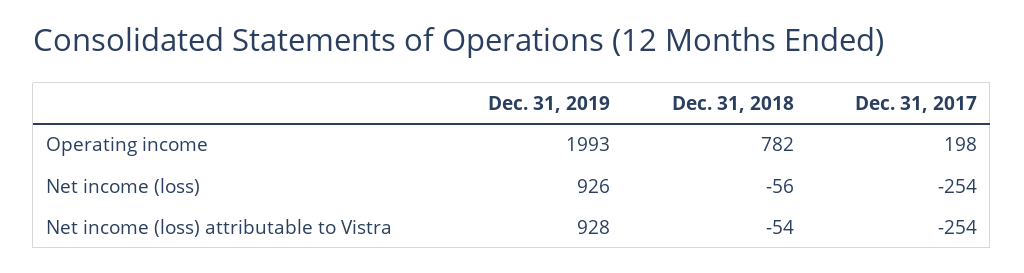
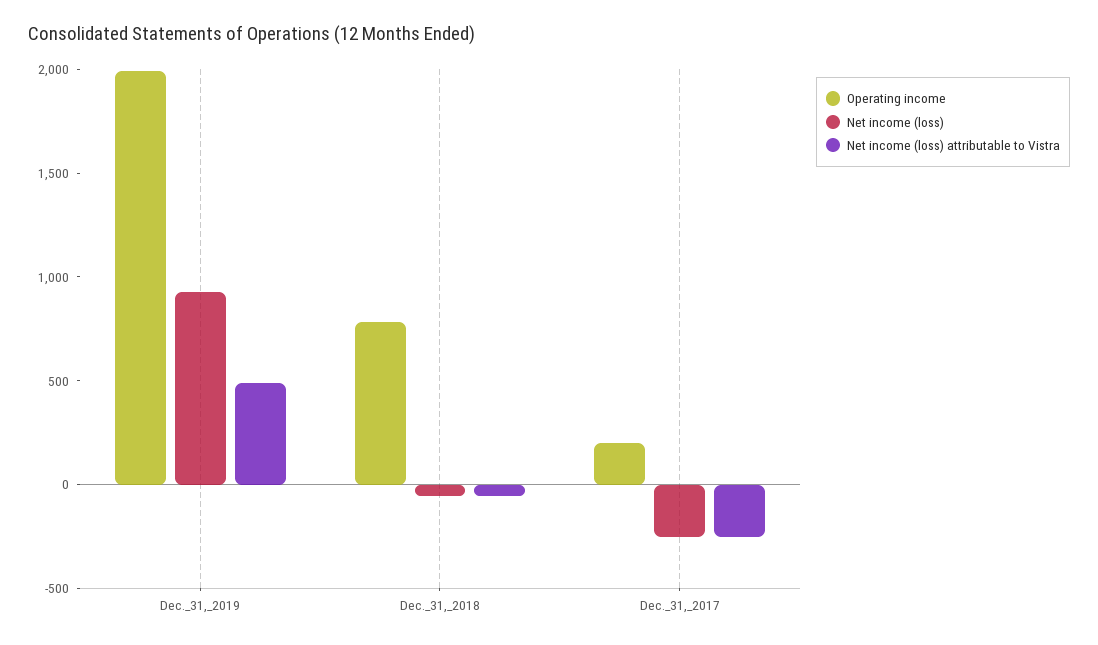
Net income (loss) attributable to Vistra, Dec. 31, 2019: 928 -> 500

